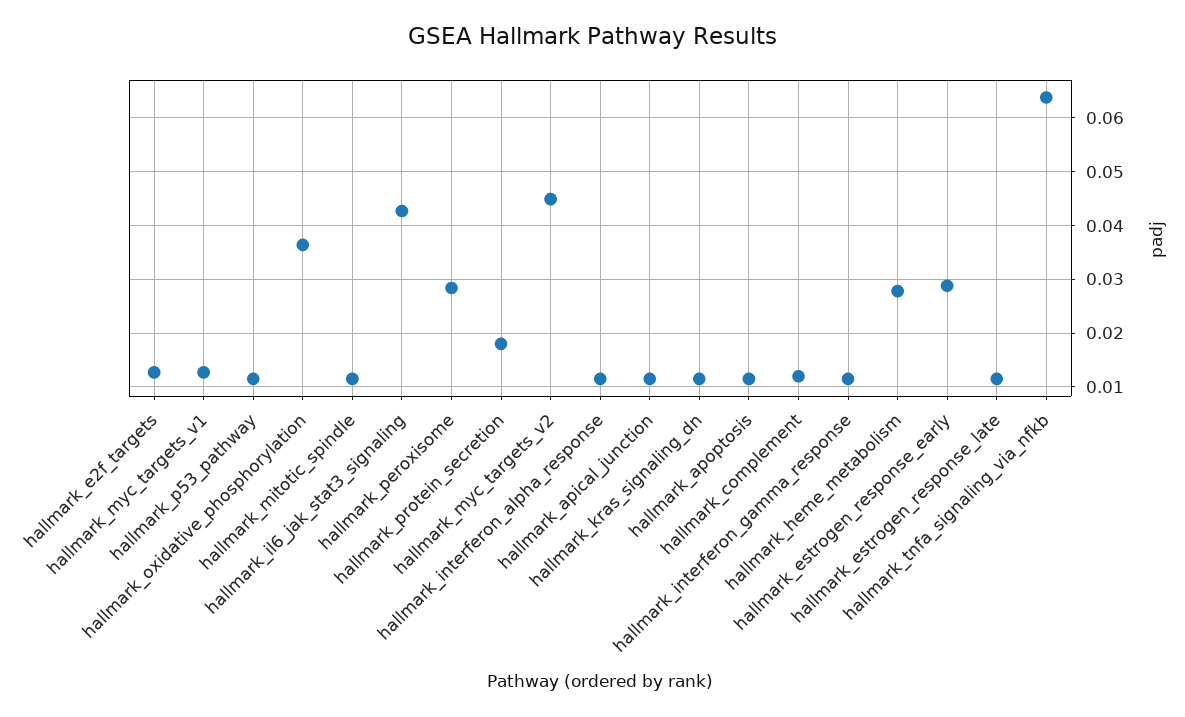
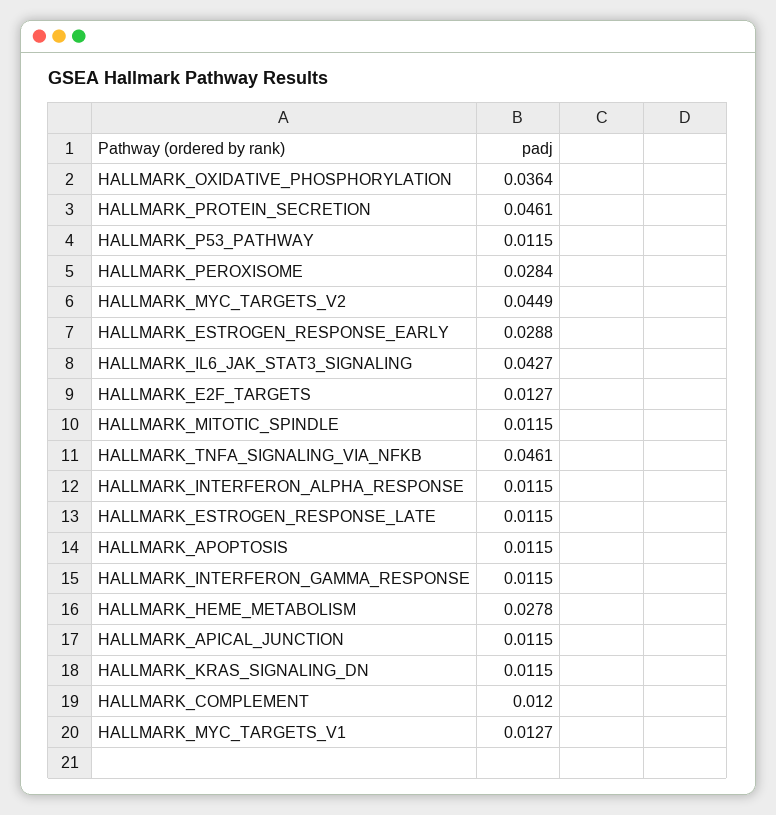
hallmark_protein_secretion: 0.018 -> 0.0461
hallmark_tnfa_signaling_via_nfkb: 0.064 -> 0.0461

